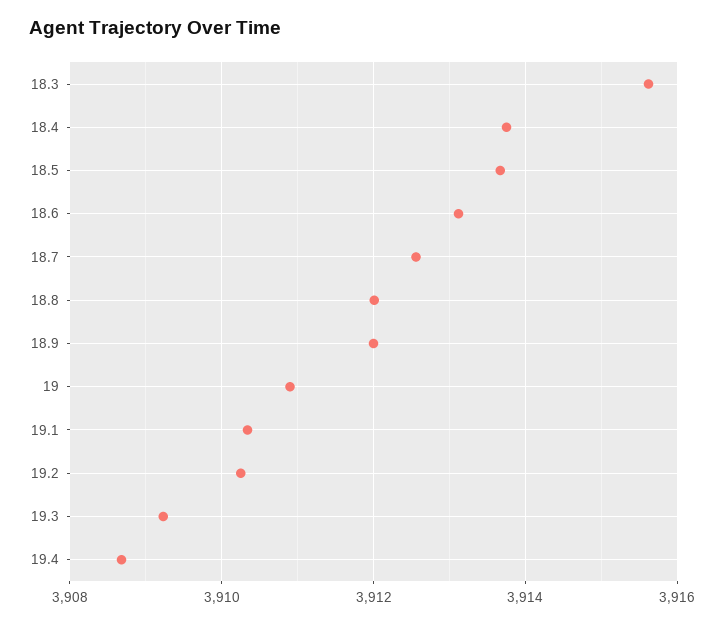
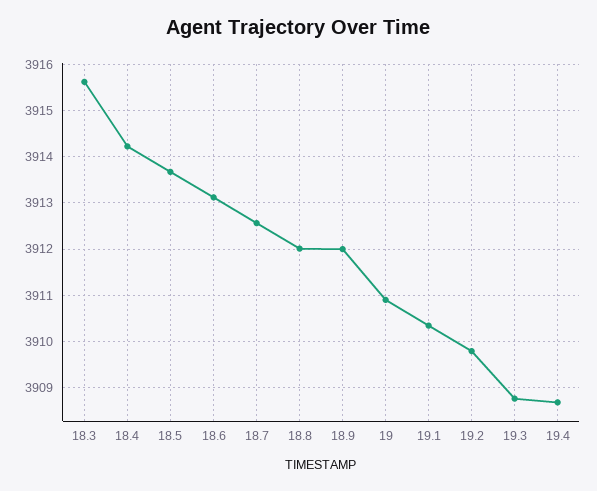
18.4: 3913.8 -> 3914.2
19.2: 3910.2 -> 3909.8
19.3: 3909.2 -> 3908.8

